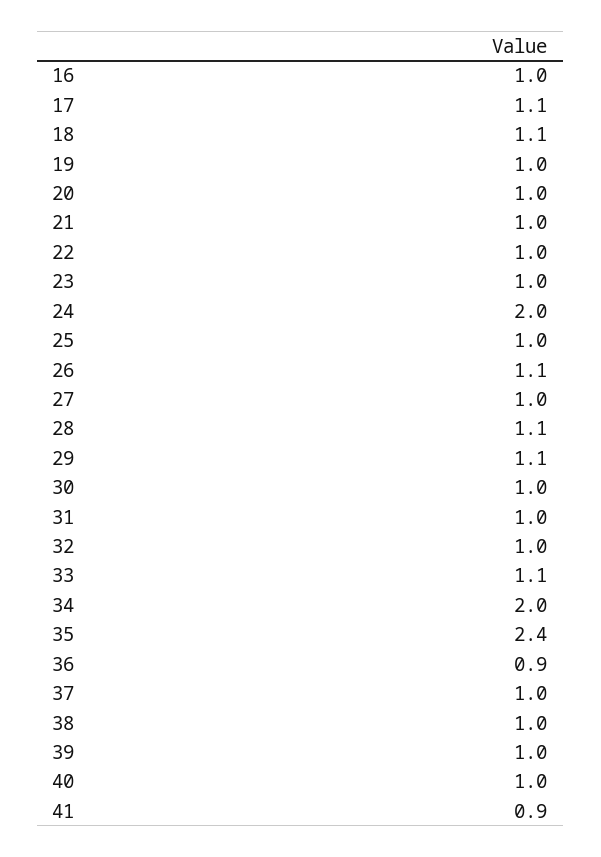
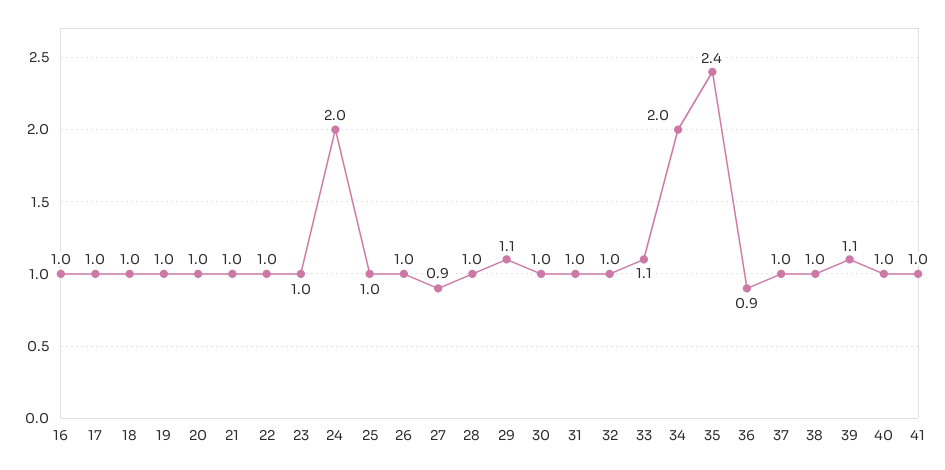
17: 1.1 -> 1
18: 1.1 -> 1
26: 1.1 -> 1
27: 1 -> 0.9
28: 1.1 -> 1
39: 1 -> 1.1
41: 0.9 -> 1

